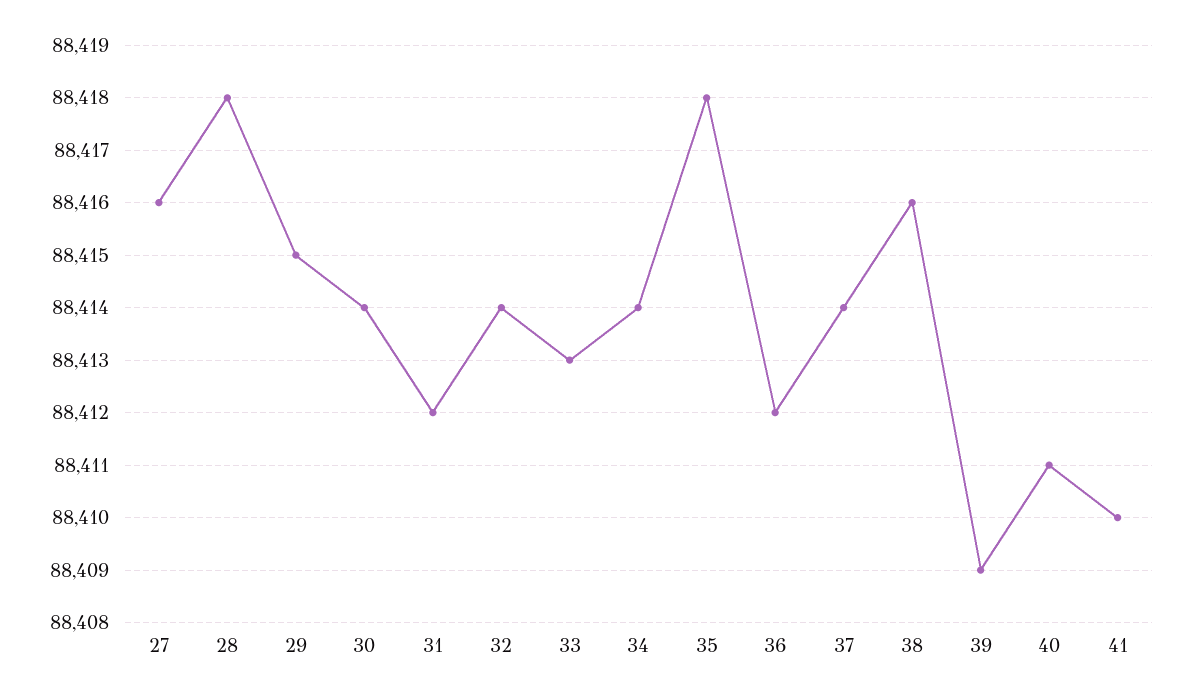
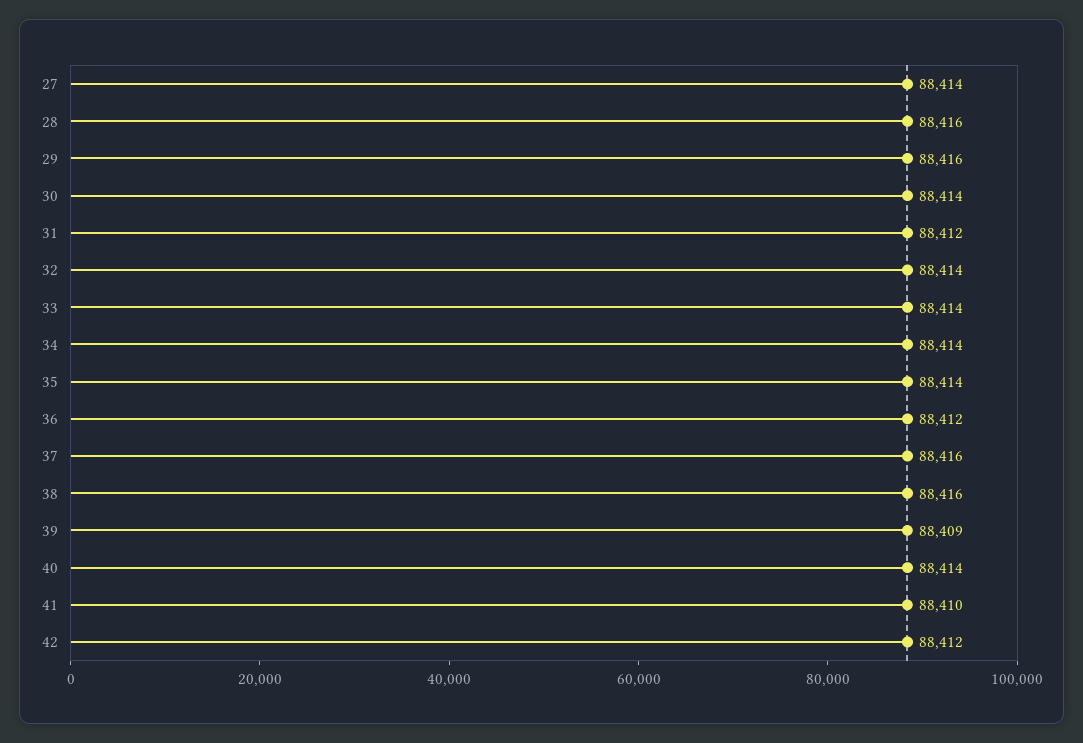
27: 88416 -> 88414
28: 88418 -> 88416
29: 88415 -> 88416
33: 88413 -> 88414
35: 88418 -> 88414
37: 88414 -> 88416
40: 88411 -> 88414
42: none -> 88412

